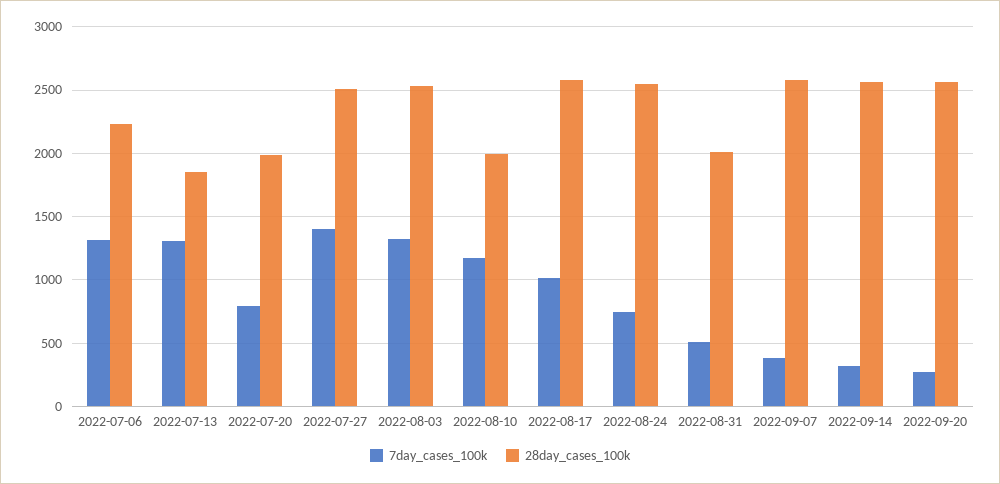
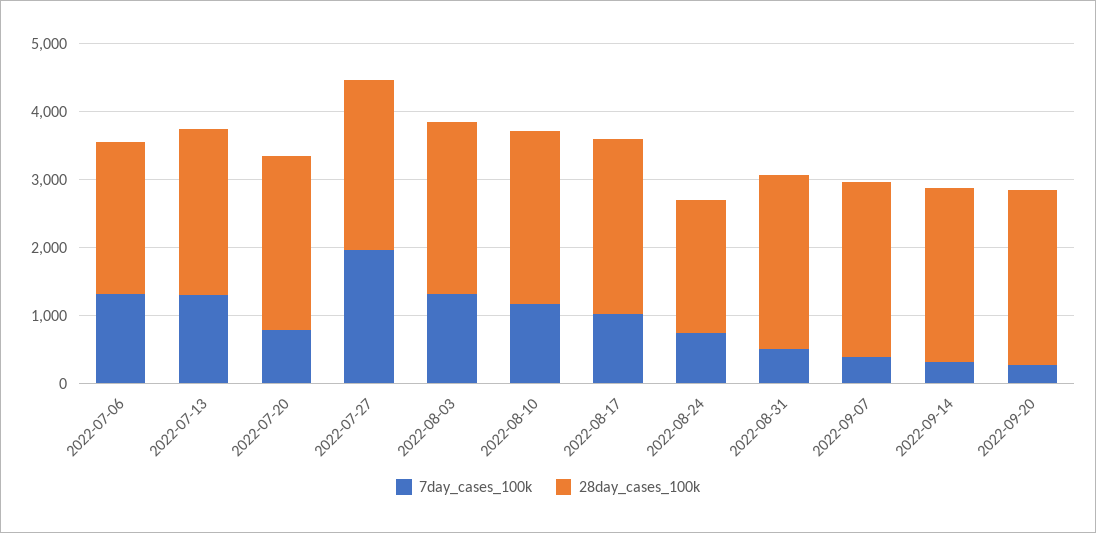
28day_cases_100k, 2022-07-13: 1850 -> 2400
28day_cases_100k, 2022-07-20: 2000 -> 2600
7day_cases_100k, 2022-07-27: 1400 -> 2000
28day_cases_100k, 2022-08-10: 2000 -> 2600
28day_cases_100k, 2022-08-24: 2550 -> 2000
28day_cases_100k, 2022-08-31: 2000 -> 2600

